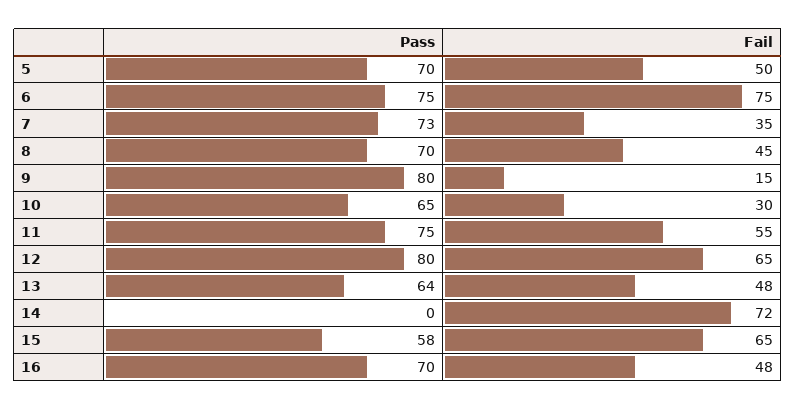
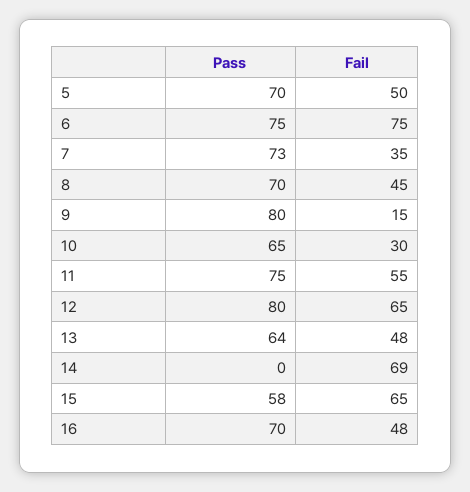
Fail, 14: 72 -> 69

